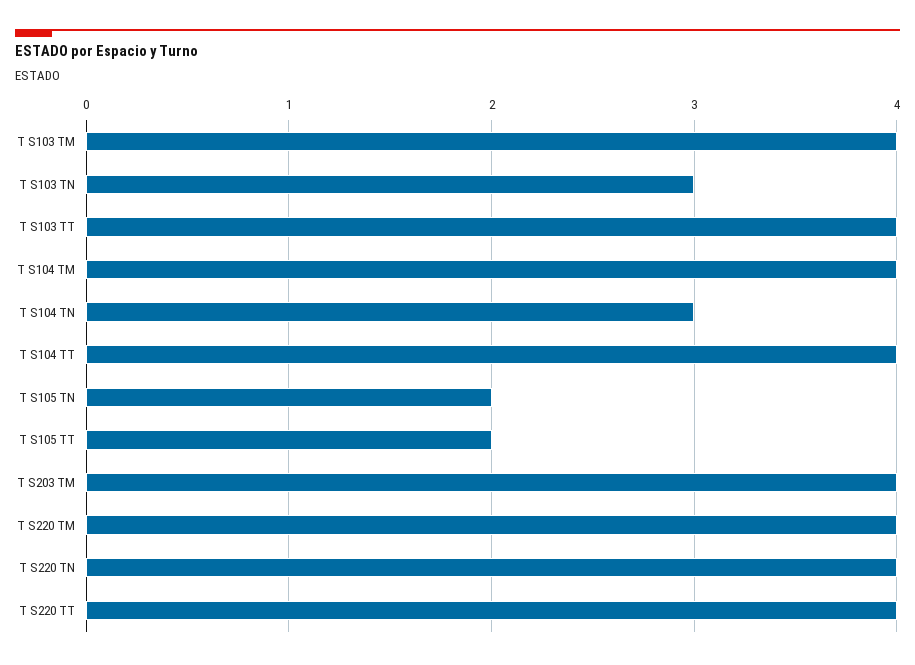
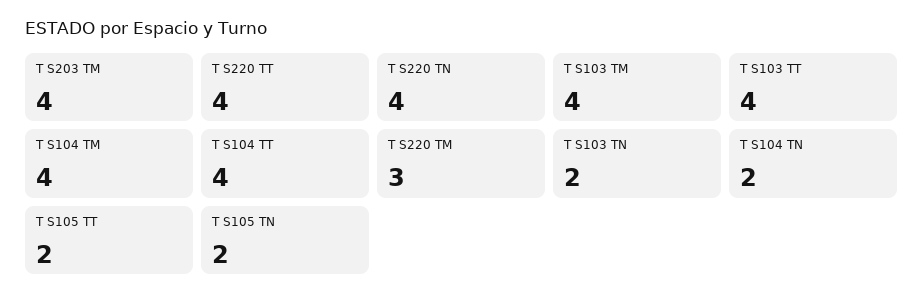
T S103 TN: 3 -> 2
T S104 TN: 3 -> 2
T S220 TM: 4 -> 3

